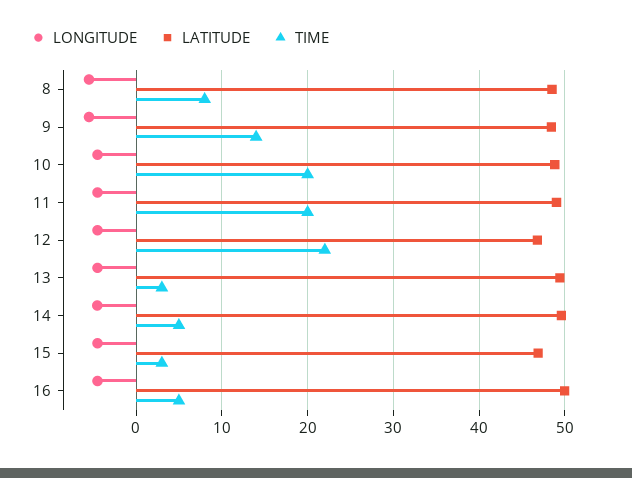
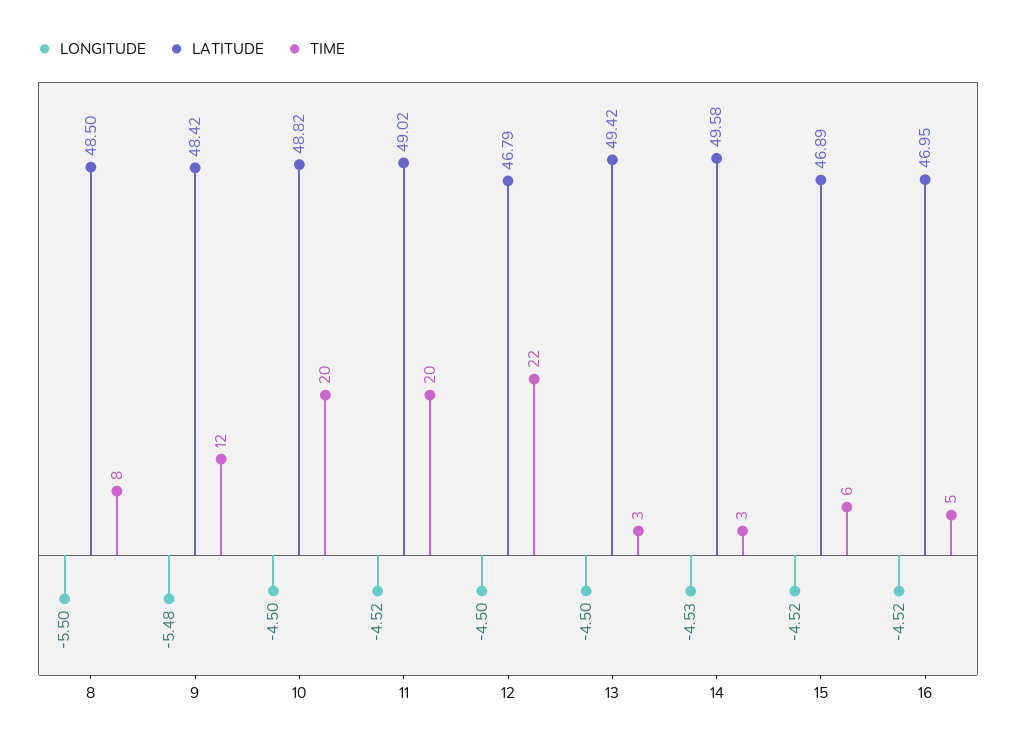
TIME, 9: 14 -> 12
TIME, 14: 5 -> 3
TIME, 15: 3 -> 6
LATITUDE, 16: 50 -> 46.95

